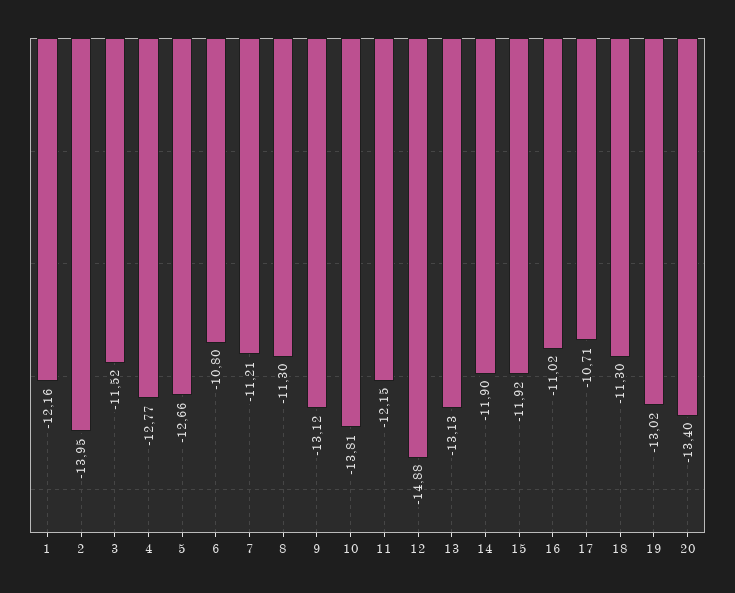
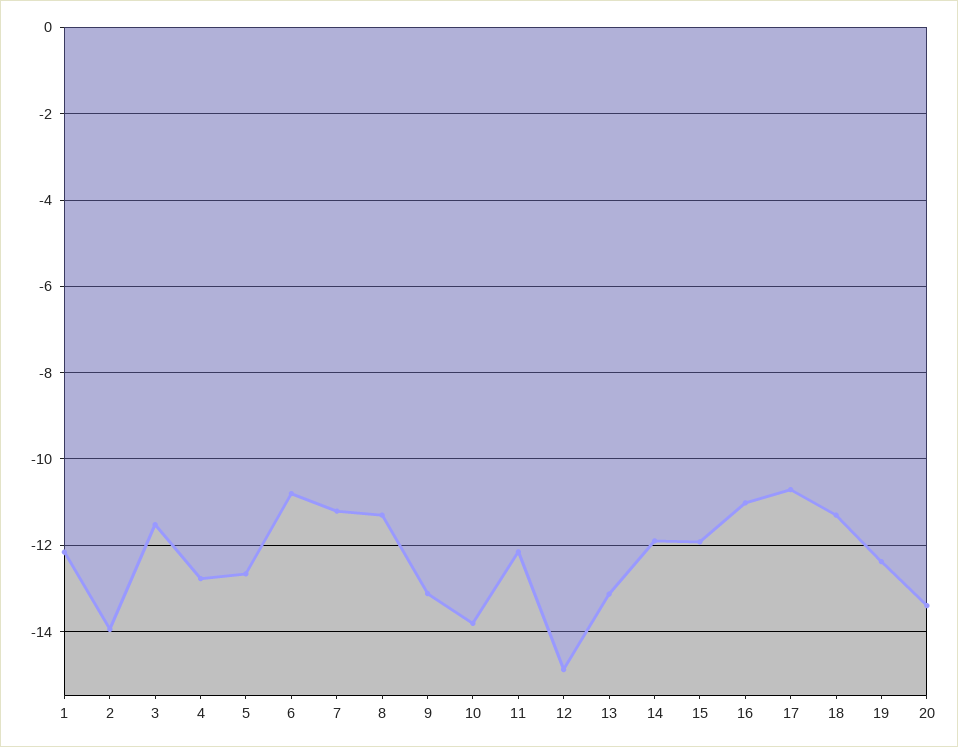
19: -13.02 -> -12.4

